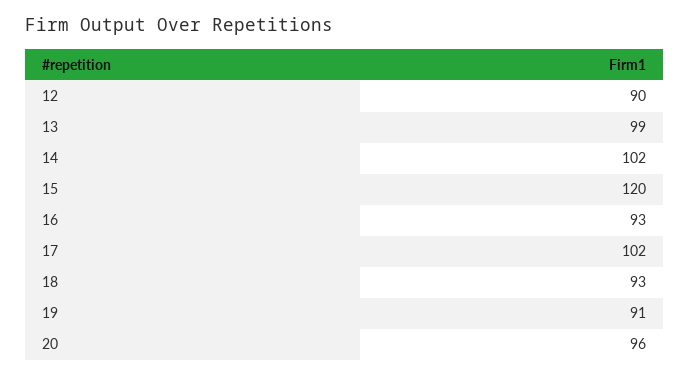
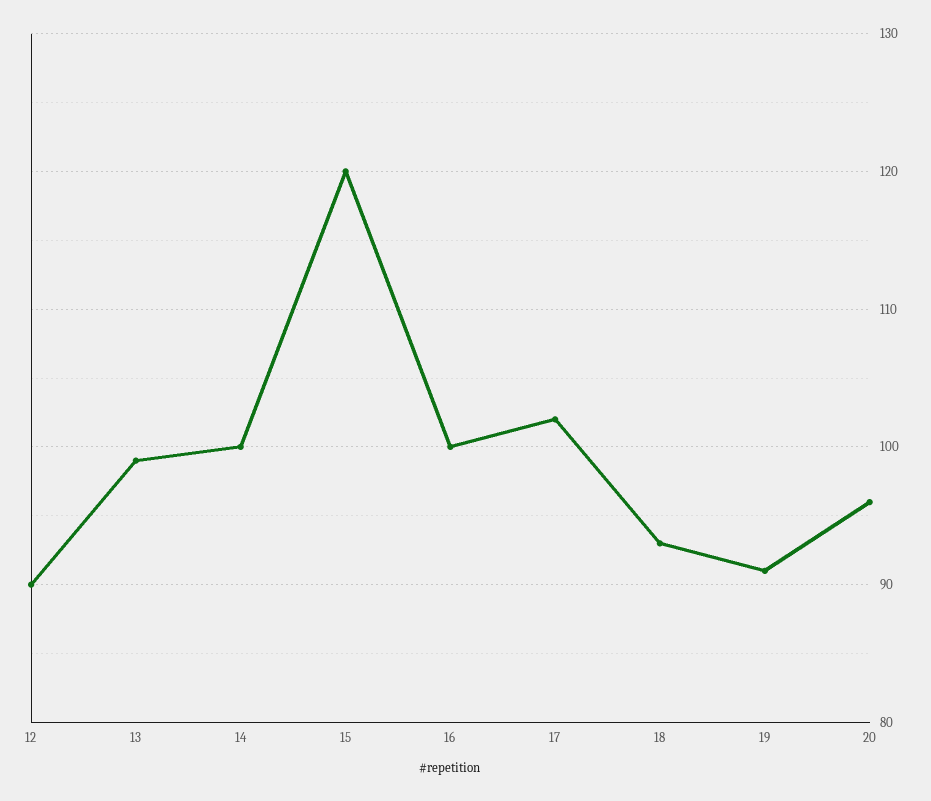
14: 102 -> 100
16: 93 -> 100

